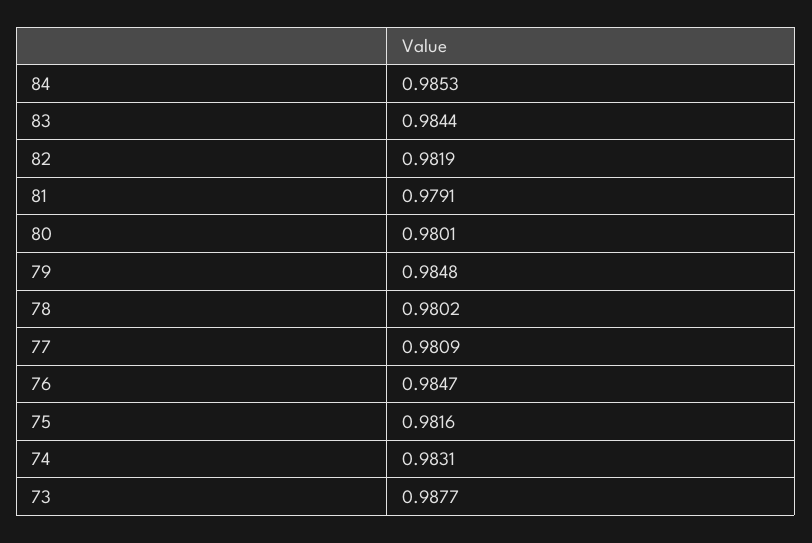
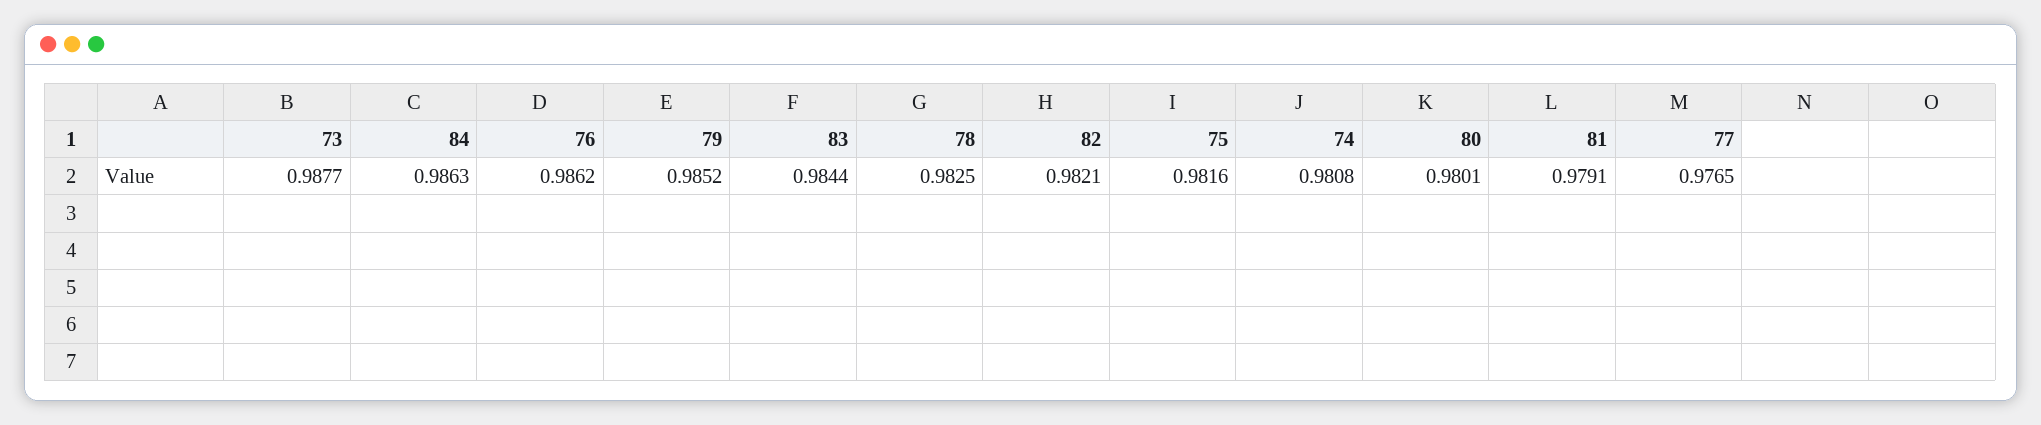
84: 0.9853 -> 0.9863
82: 0.9819 -> 0.9821
79: 0.9848 -> 0.9852
78: 0.9802 -> 0.9825
77: 0.9809 -> 0.9765
76: 0.9847 -> 0.9862
74: 0.9831 -> 0.9808

